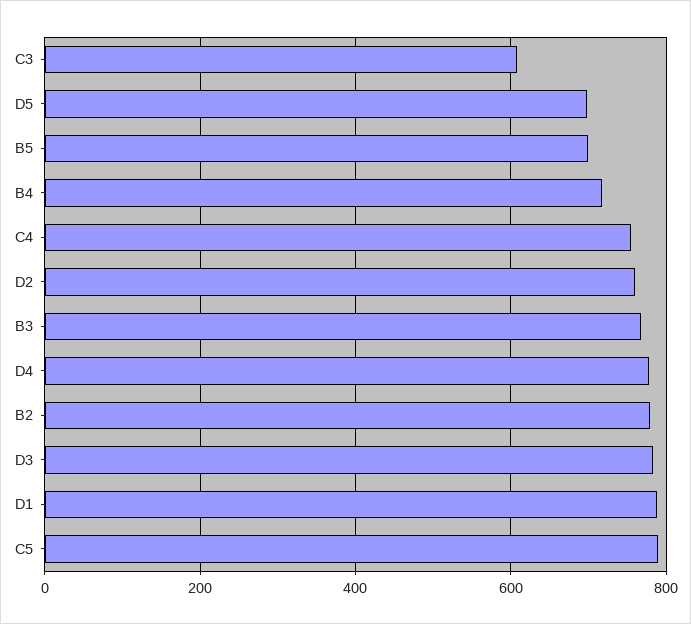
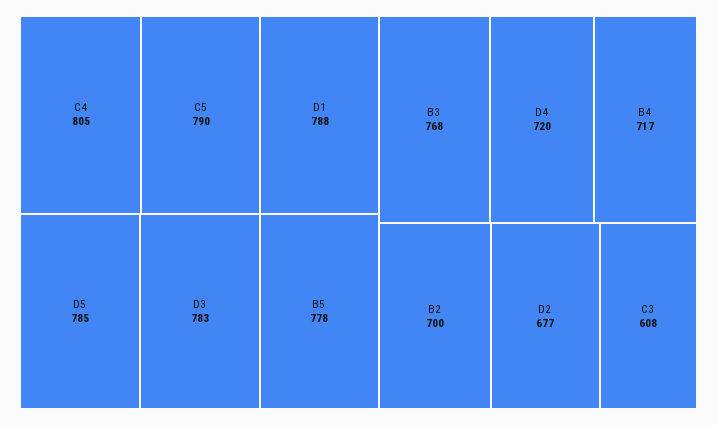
D5: 700 -> 785
B5: 700 -> 778
C4: 760 -> 805
D2: 760 -> 677
D4: 780 -> 720
B2: 780 -> 700

